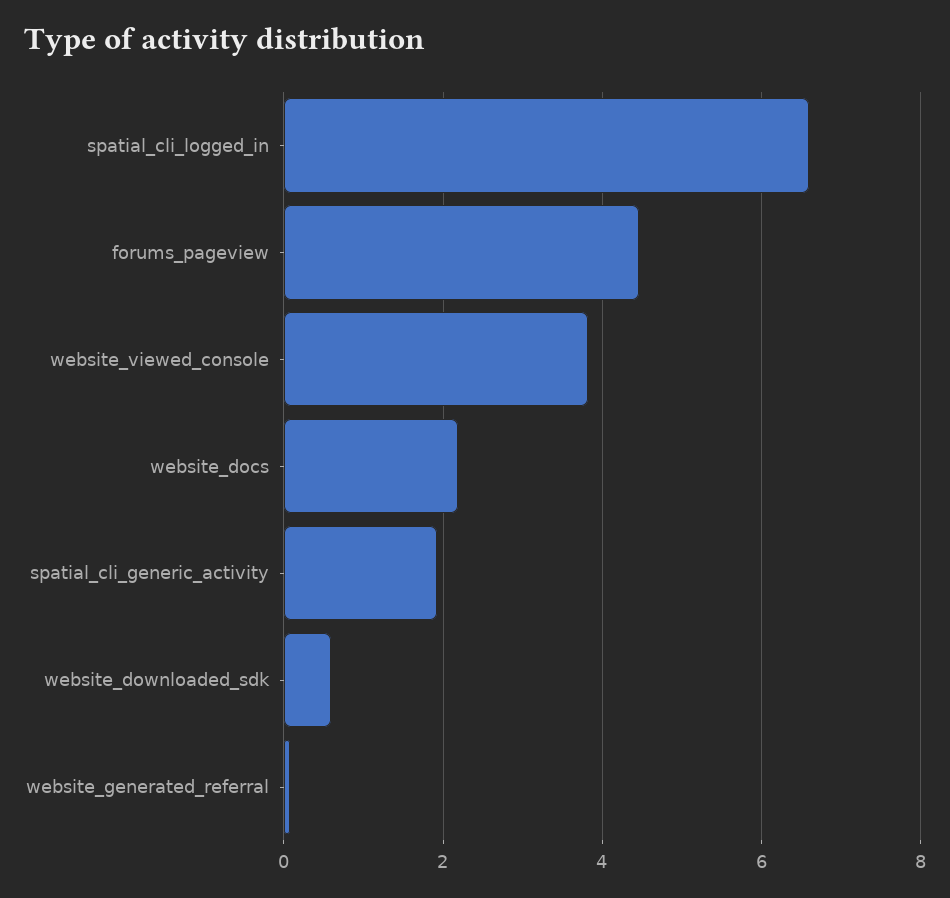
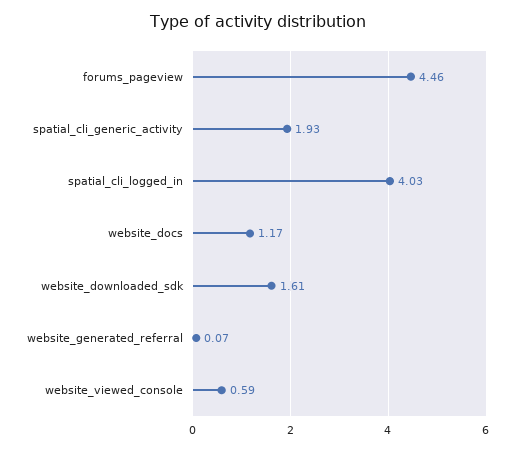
spatial_cli_logged_in: 6.6 -> 4.03
website_viewed_console: 3.8 -> 0.59
website_docs: 2.2 -> 1.17
website_downloaded_sdk: 0.6 -> 1.61

